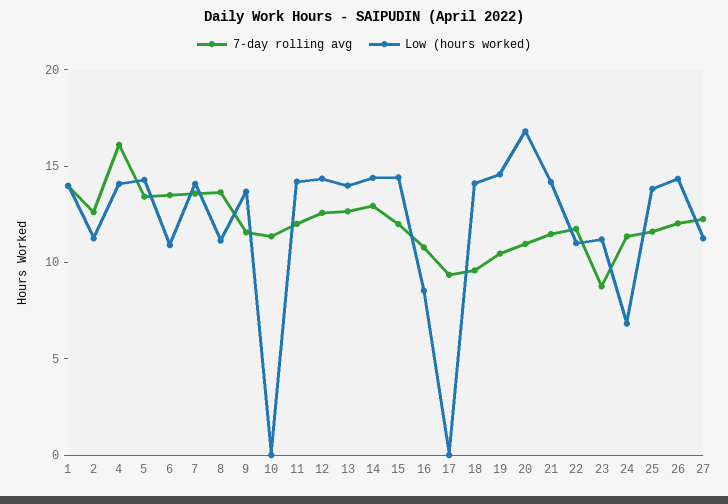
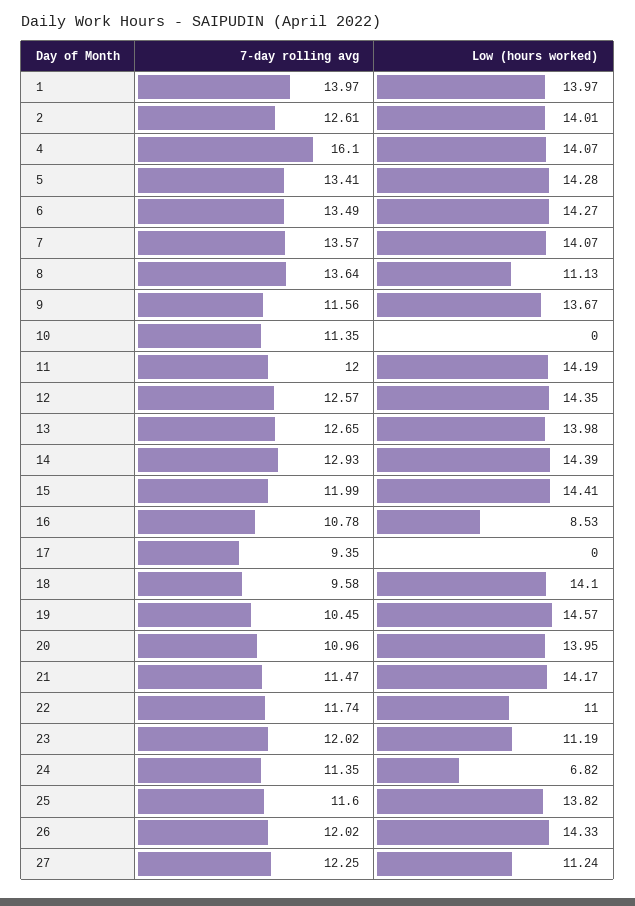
Low (hours worked), 2: 11 -> 14.01
Low (hours worked), 6: 11 -> 14.27
Low (hours worked), 20: 17 -> 13.95
7-day rolling avg, 23: 9 -> 12.02

